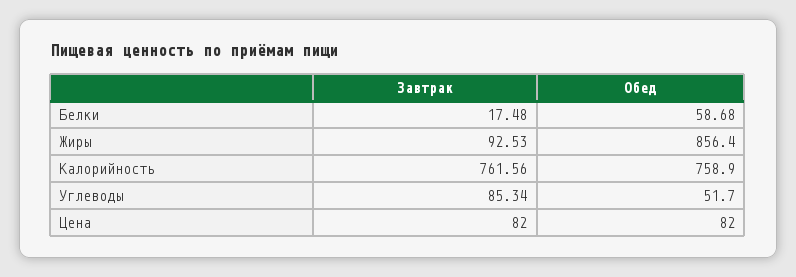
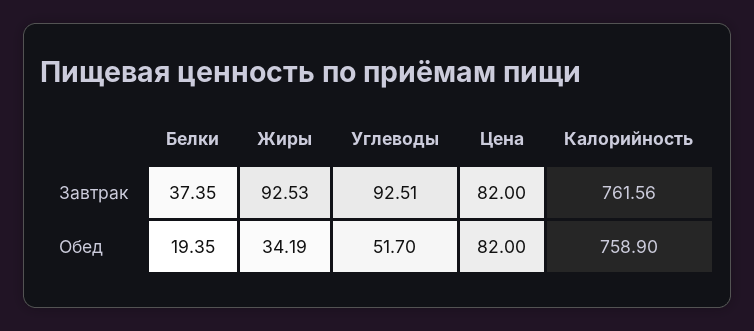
Завтрак, Белки: 17.48 -> 37.35
Обед, Белки: 58.68 -> 19.35
Обед, Жиры: 856.4 -> 34.19
Завтрак, Углеводы: 85.34 -> 92.51

